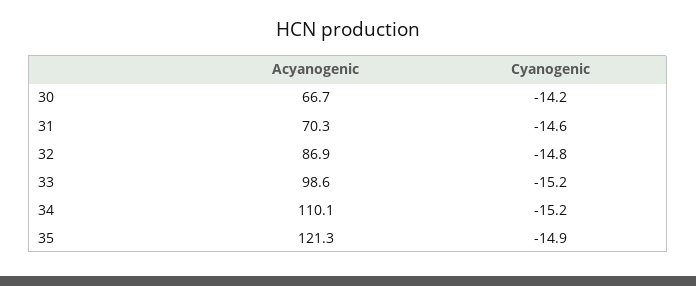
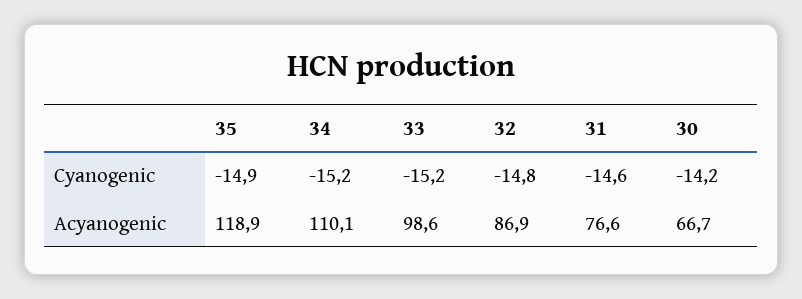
Acyanogenic, 31: 70.3 -> 76.6
Acyanogenic, 35: 121.3 -> 118.9

